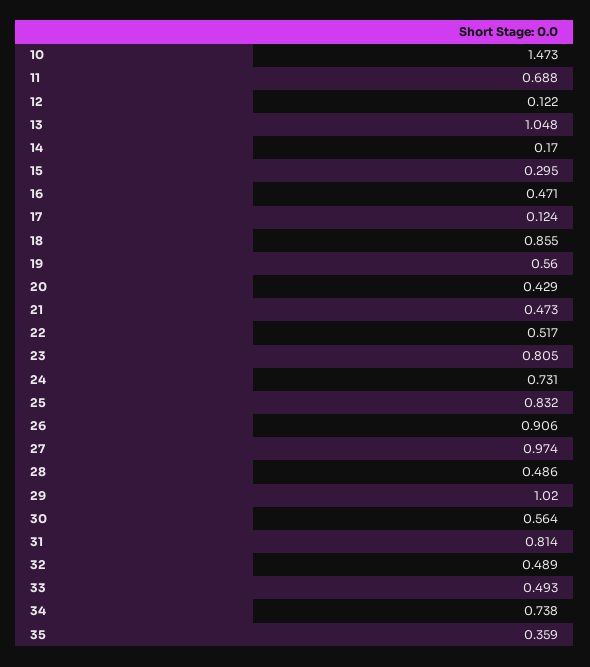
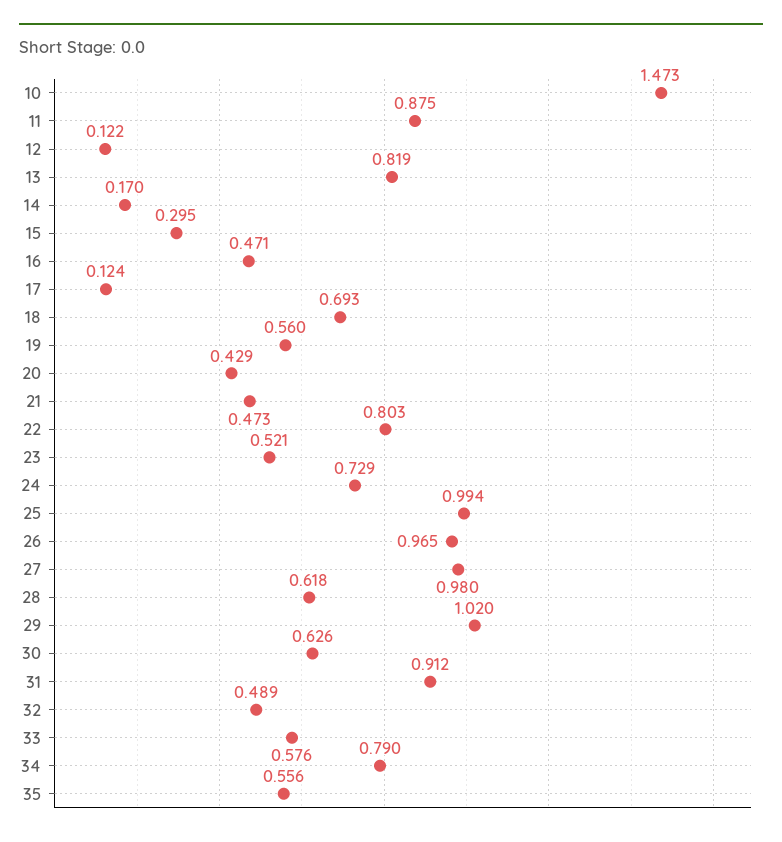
11: 0.688 -> 0.875
13: 1.048 -> 0.819
18: 0.855 -> 0.693
22: 0.517 -> 0.803
23: 0.805 -> 0.521
24: 0.731 -> 0.729
25: 0.832 -> 0.994
26: 0.906 -> 0.965
27: 0.974 -> 0.98
28: 0.486 -> 0.618
30: 0.564 -> 0.626
31: 0.814 -> 0.912
33: 0.493 -> 0.576
34: 0.738 -> 0.79
35: 0.359 -> 0.556

